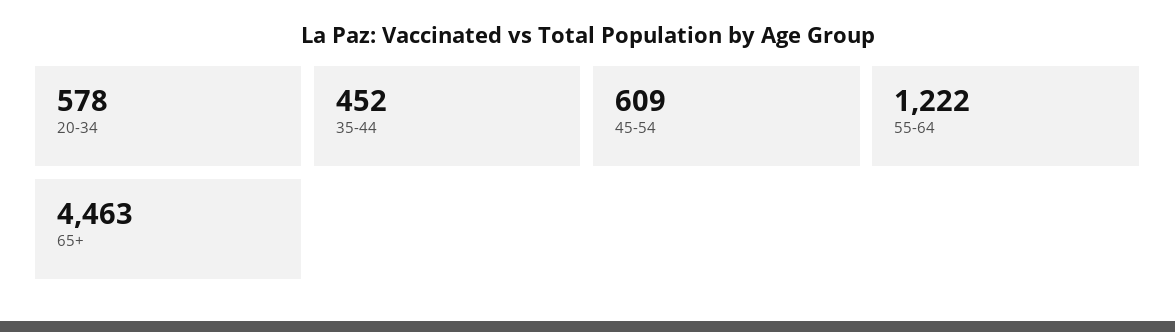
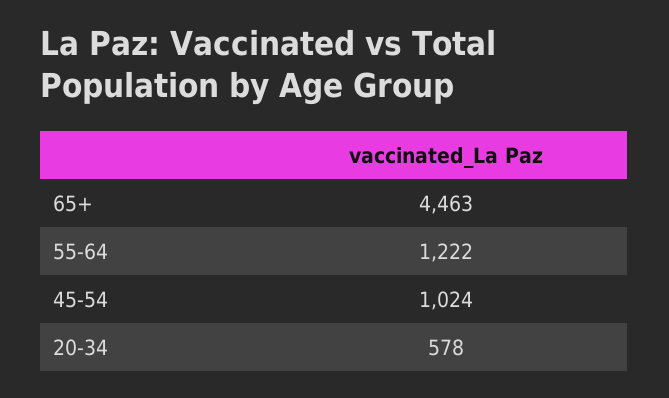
35-44: 452 -> none
45-54: 609 -> 1024

